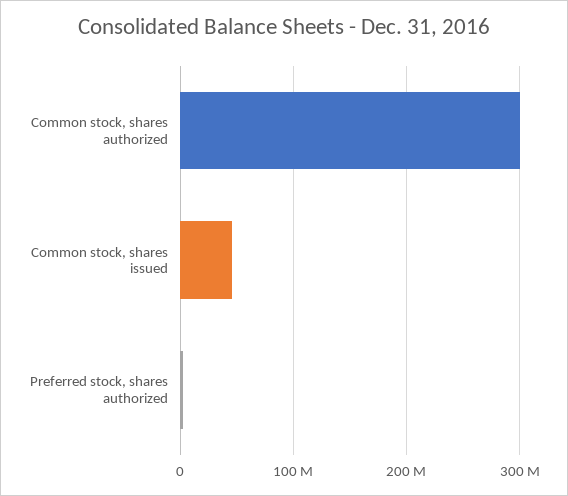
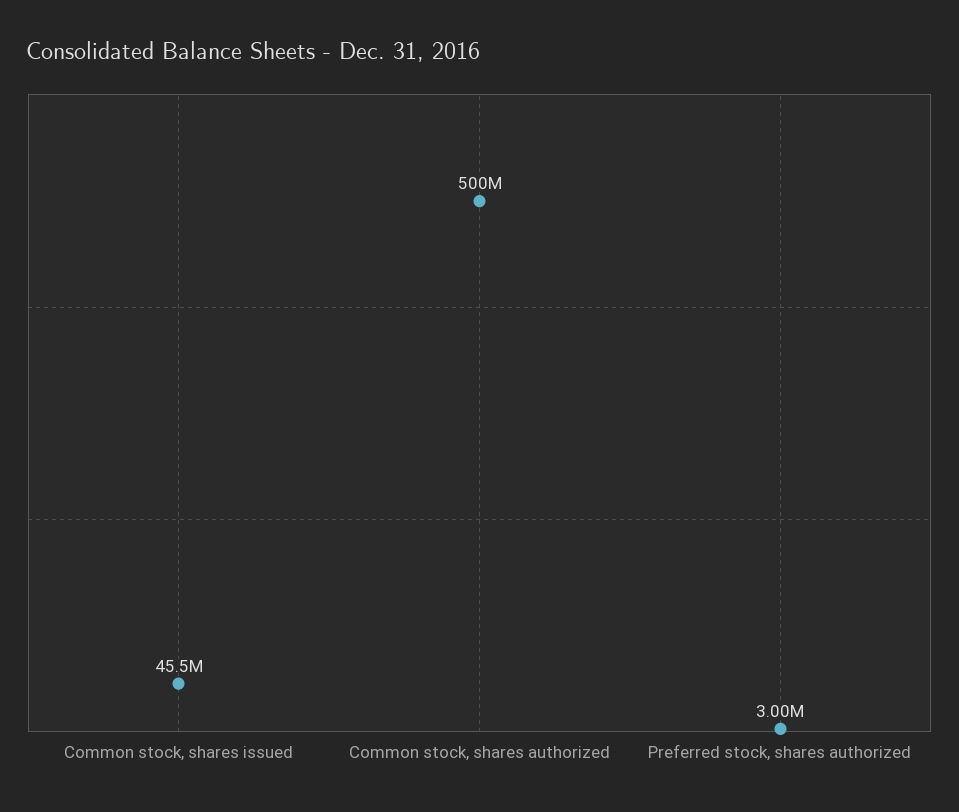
Common stock, shares authorized: 300000000 -> 500000000

